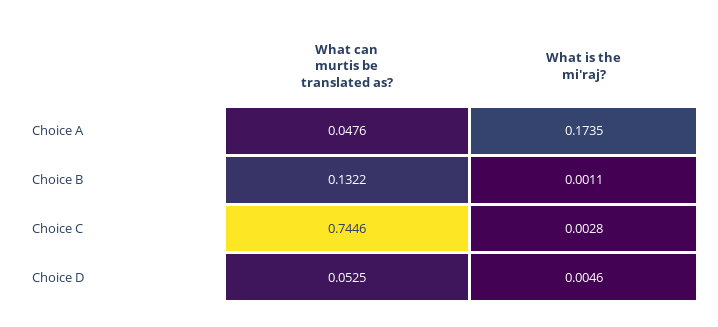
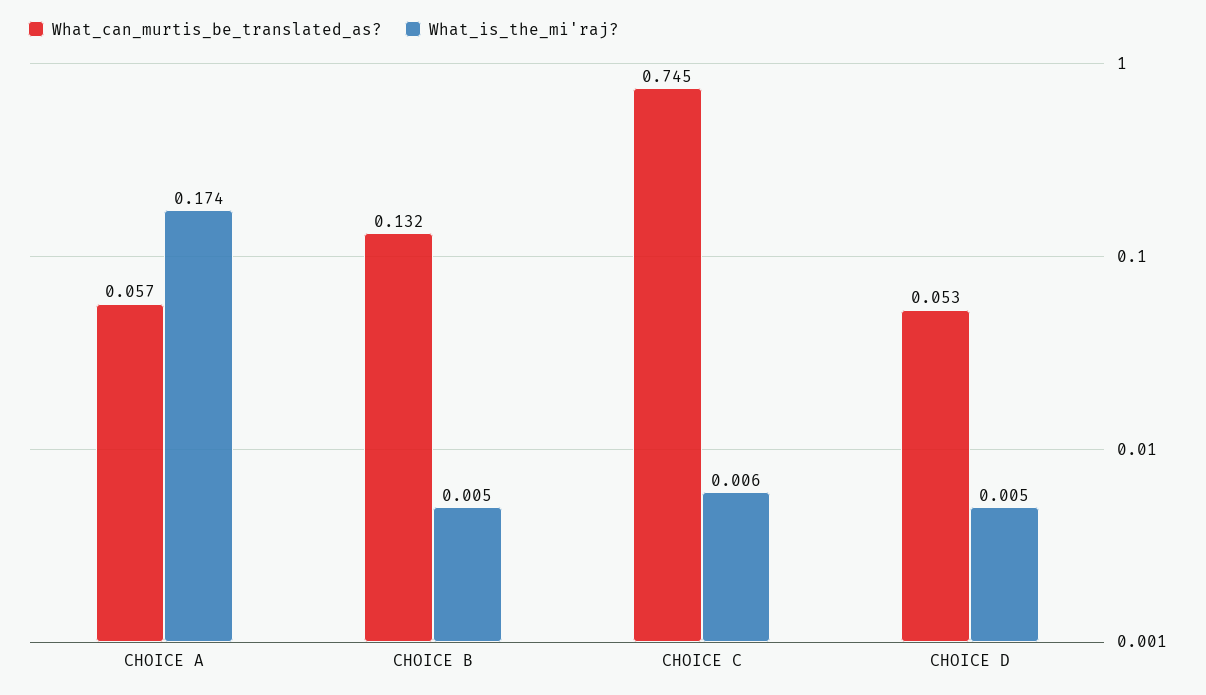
What can murtis be translated as?, Choice A: 0.0476 -> 0.057
What is the mi'raj?, Choice B: 0.0011 -> 0.005
What is the mi'raj?, Choice C: 0.0028 -> 0.006

